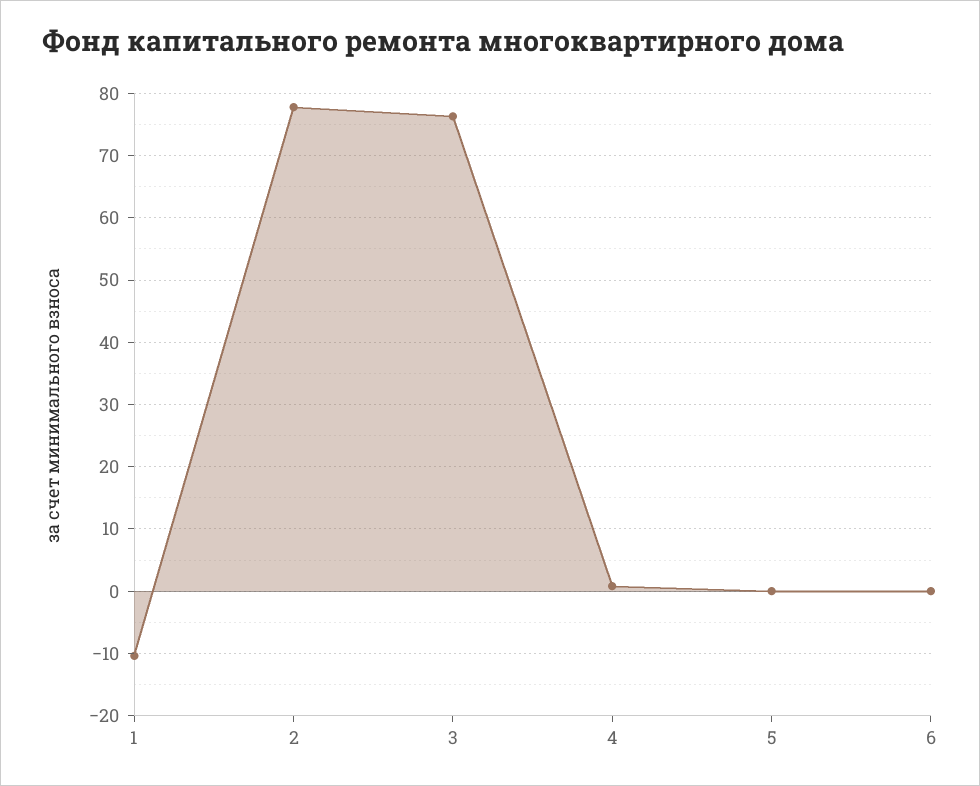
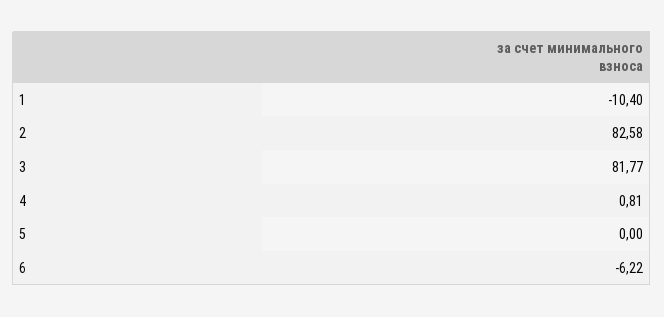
2: 78 -> 82.58
3: 76 -> 81.77
6: 0 -> -6.22

